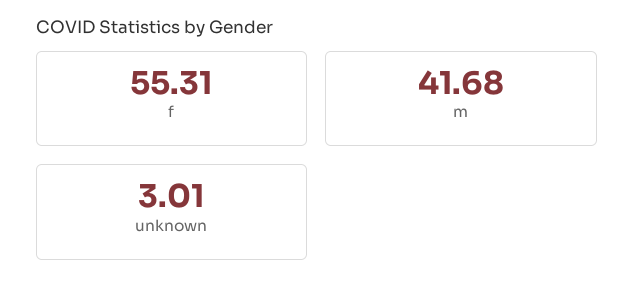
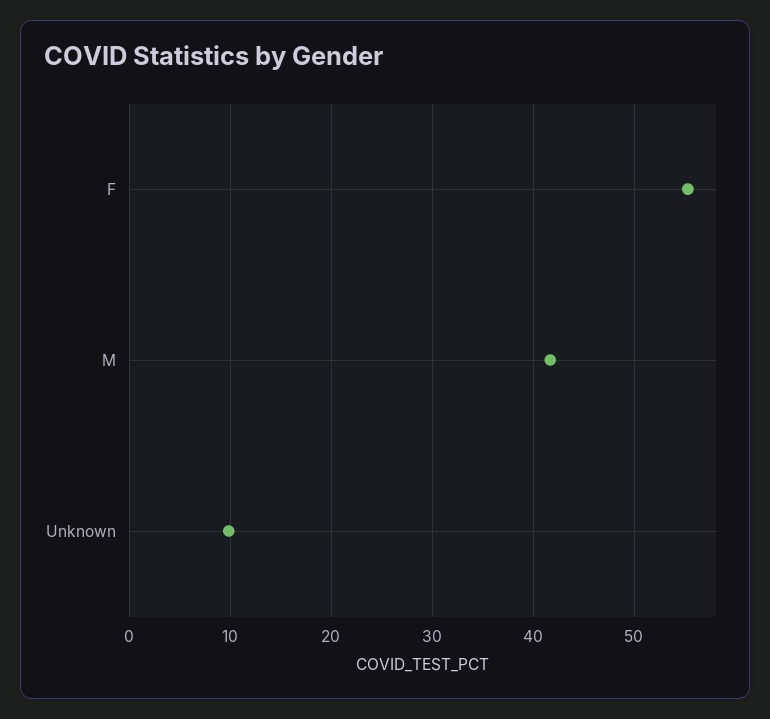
unknown: 3.01 -> 10

